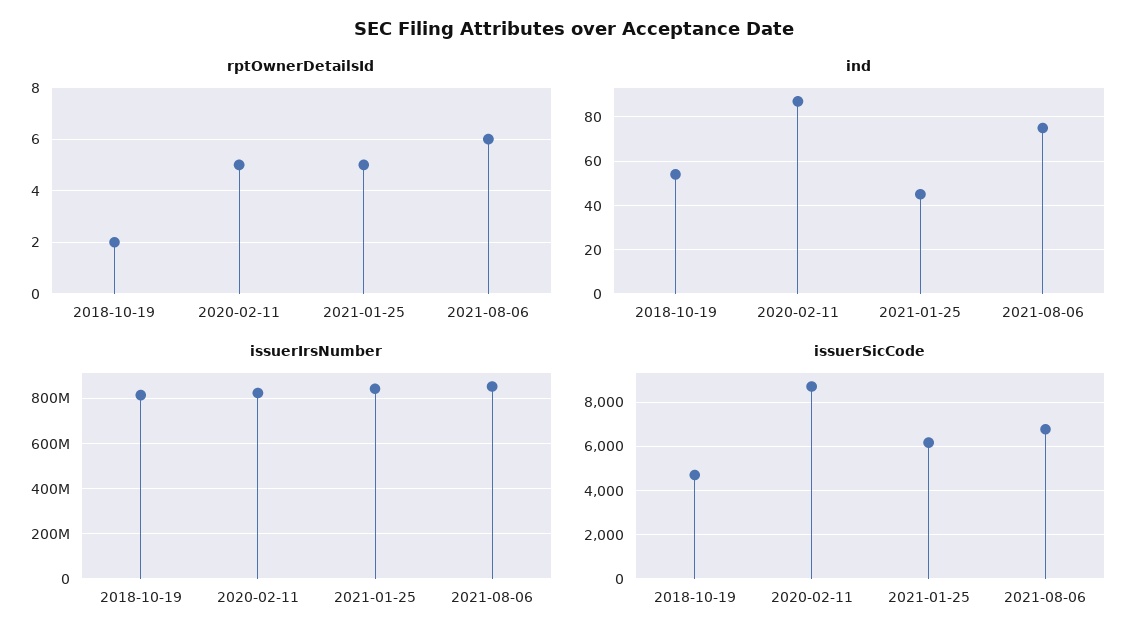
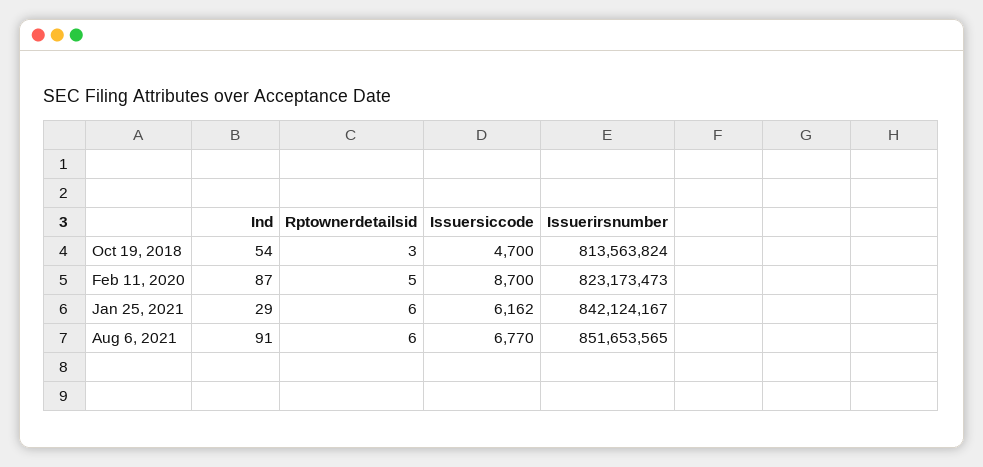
rptOwnerDetailsId, 2018-10-19: 2 -> 3
rptOwnerDetailsId, 2021-01-25: 5 -> 6
ind, 2021-01-25: 45 -> 29
ind, 2021-08-06: 75 -> 91

